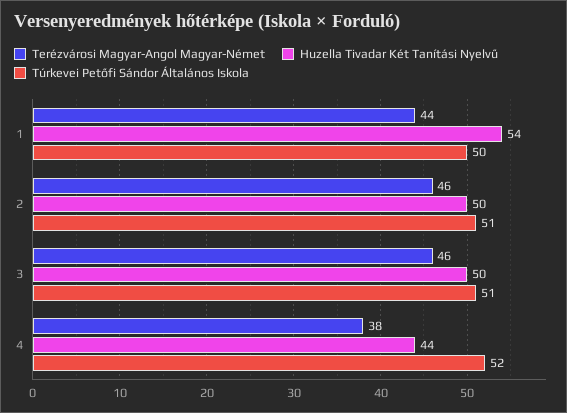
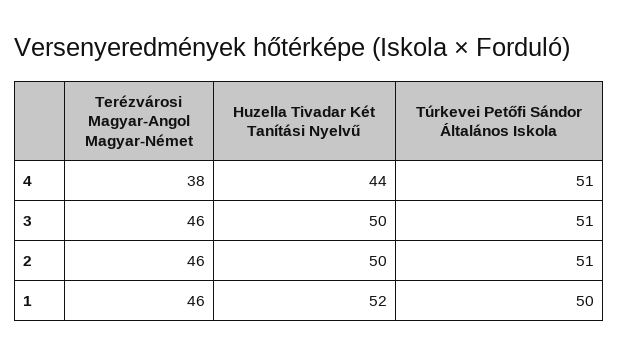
Terézvárosi Magyar-Angol Magyar-Német, 1: 44 -> 46
Huzella Tivadar Két Tanítási Nyelvű, 1: 54 -> 52
Túrkevei Petőfi Sándor Általános Iskola, 4: 52 -> 51

